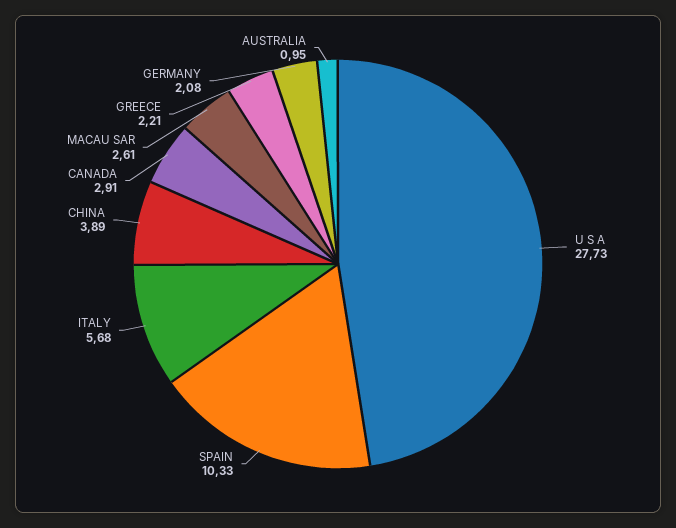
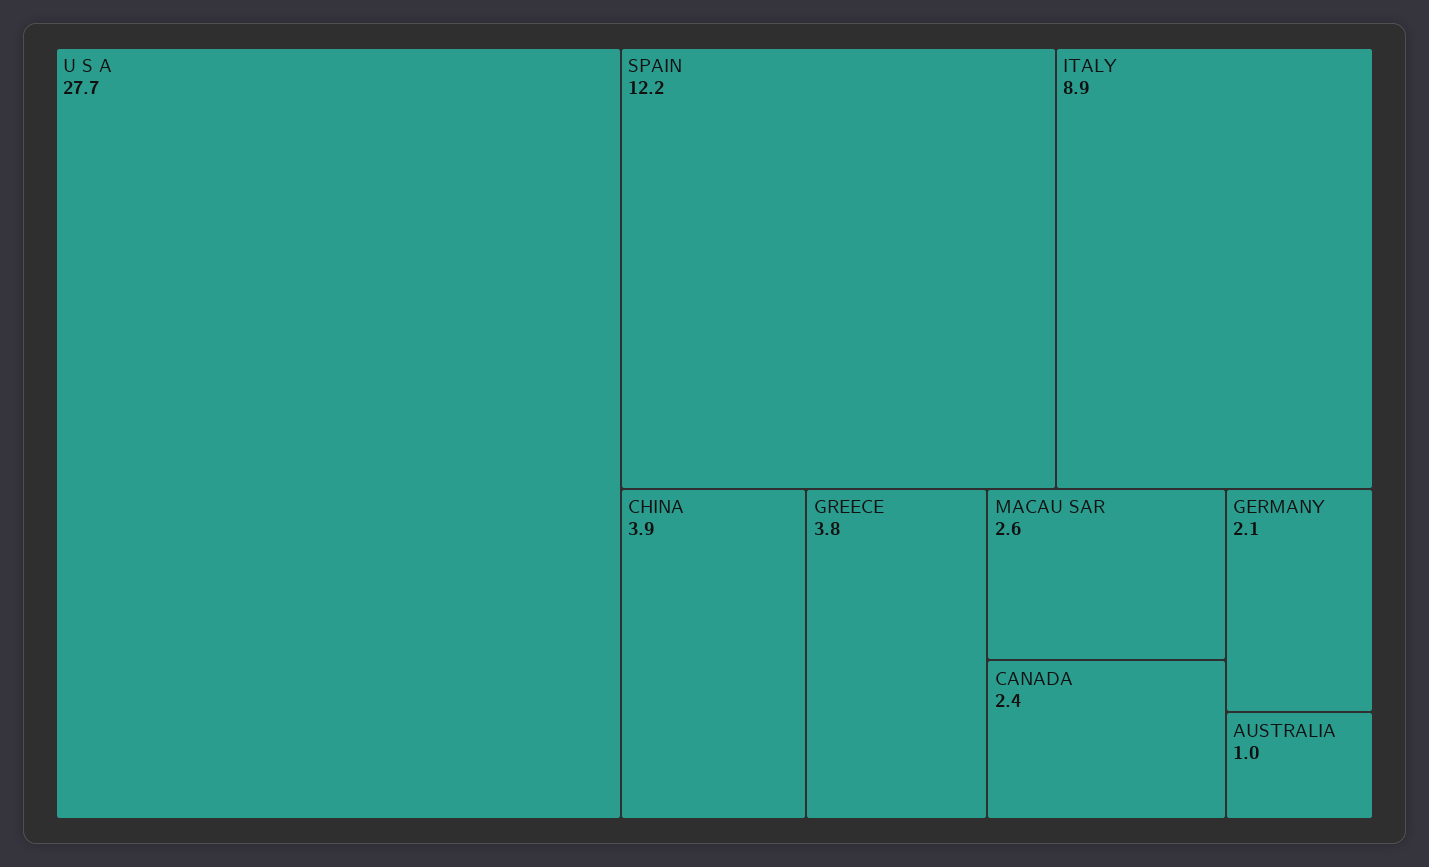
SPAIN: 10.33 -> 12.2
ITALY: 5.68 -> 8.9
CANADA: 2.91 -> 2.4
GREECE: 2.21 -> 3.8

